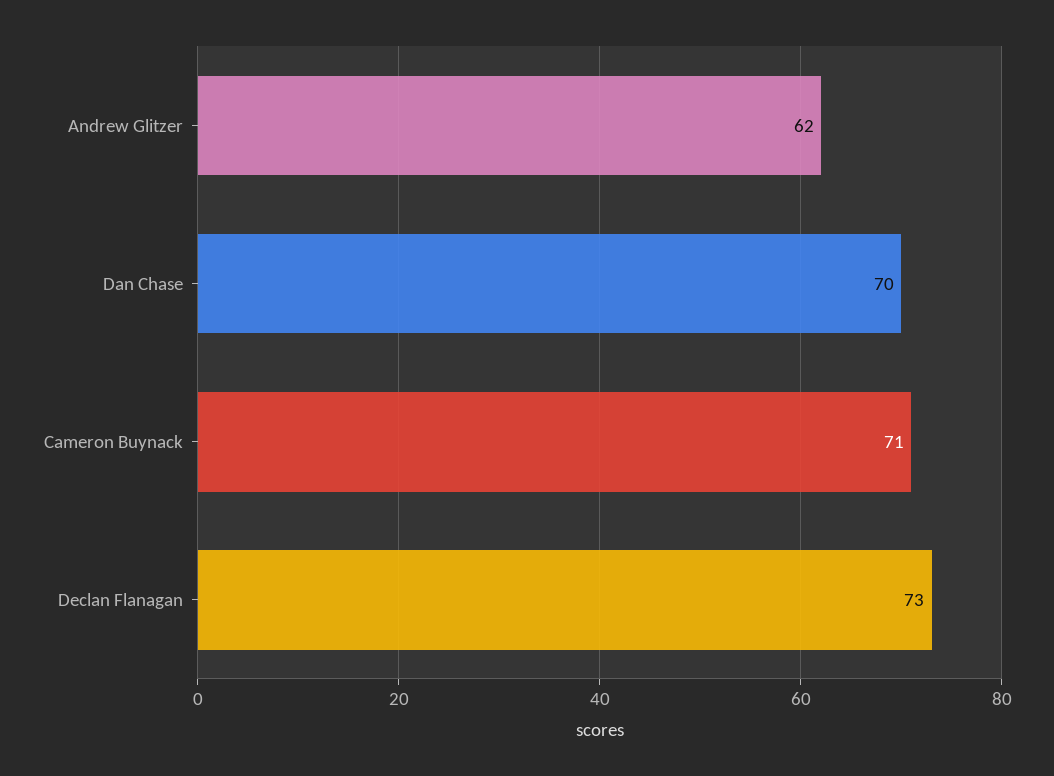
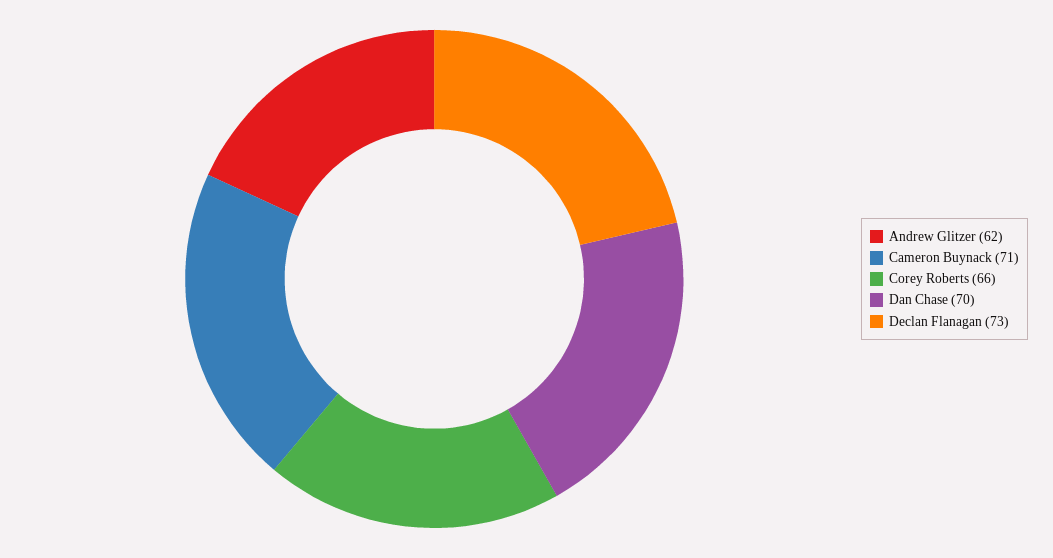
Corey Roberts: none -> 66

